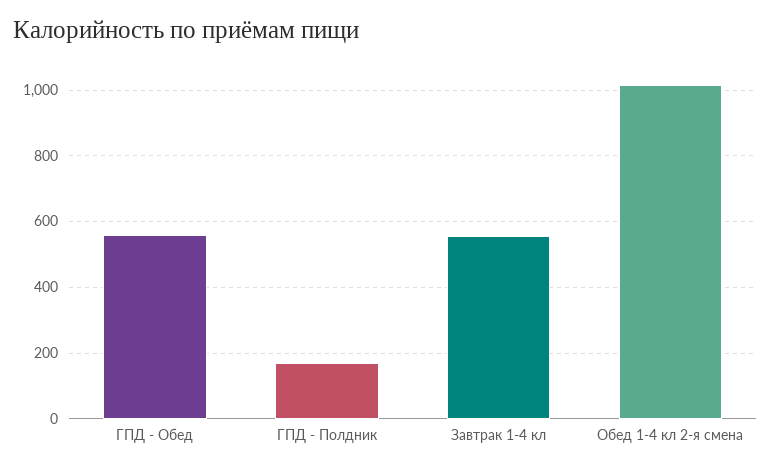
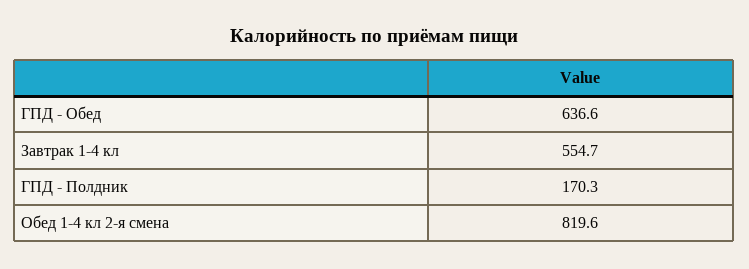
ГПД - Обед: 560 -> 636.6
Обед 1-4 кл 2-я смена: 1020 -> 819.6

